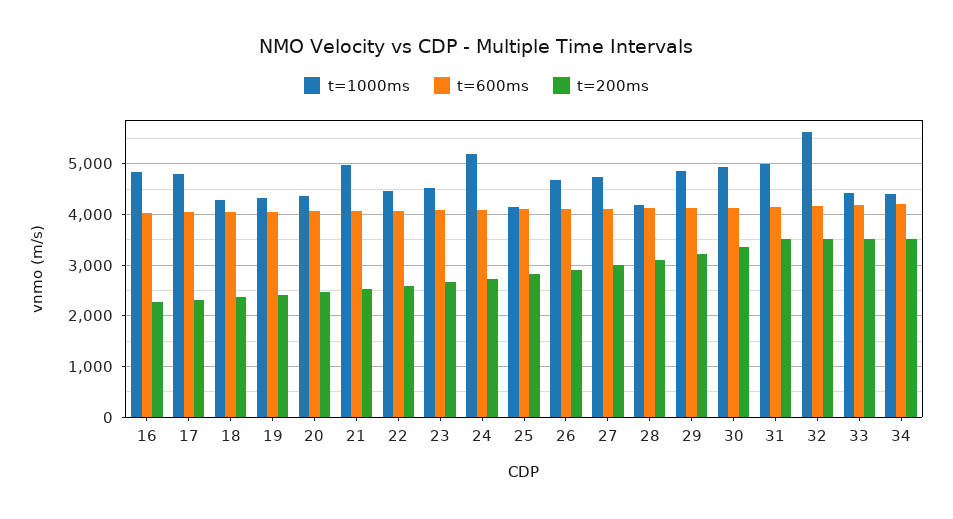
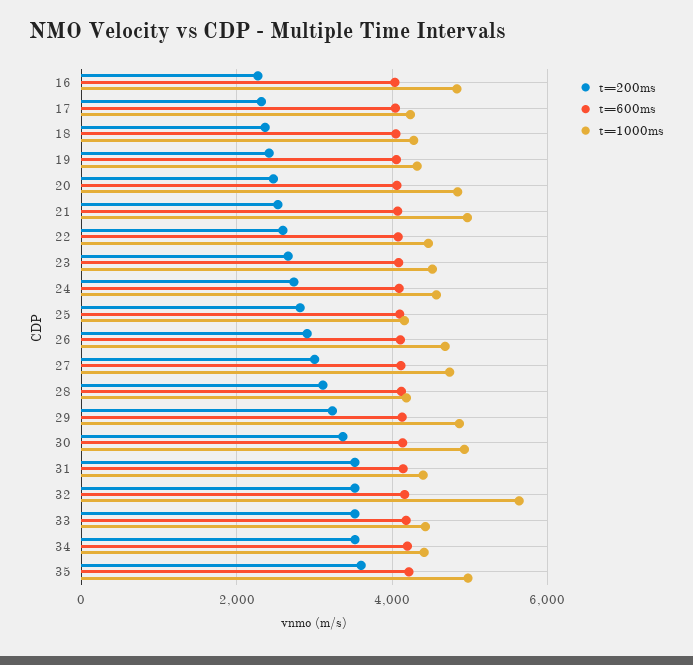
t=1000ms, 17: 4800 -> 4200
t=1000ms, 20: 4400 -> 4800
t=1000ms, 24: 5200 -> 4600
t=1000ms, 31: 5000 -> 4400
t=200ms, 35: none -> 3600
t=600ms, 35: none -> 4200
t=1000ms, 35: none -> 5000

